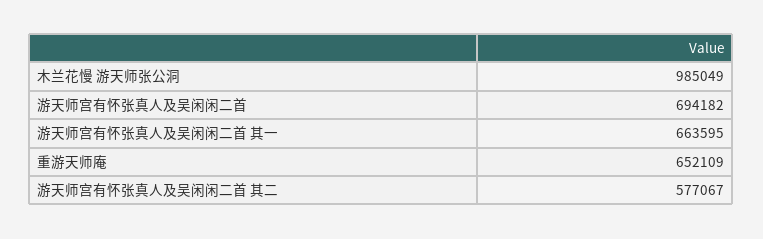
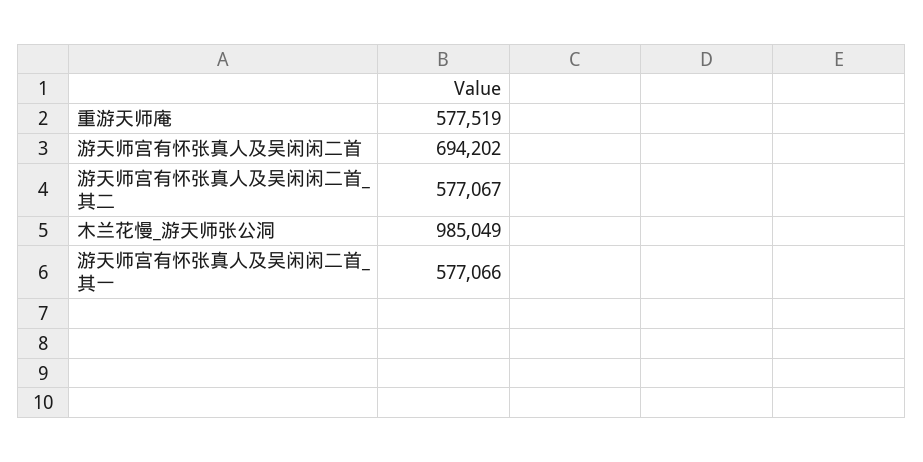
游天师宫有怀张真人及吴闲闲二首: 694182 -> 694202
游天师宫有怀张真人及吴闲闲二首 其一: 663595 -> 577066
重游天师庵: 652109 -> 577519

